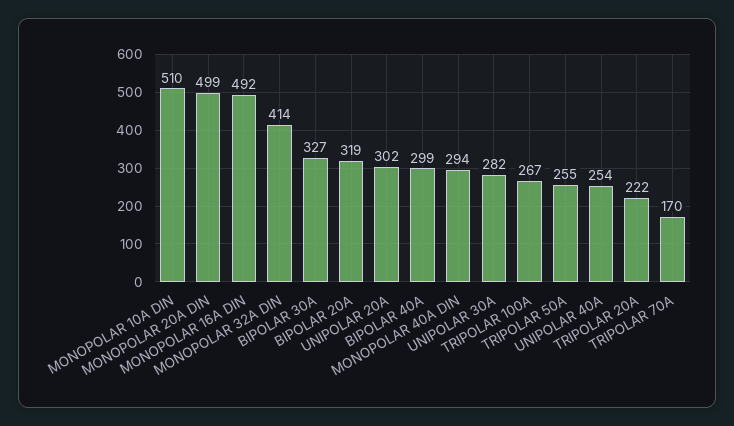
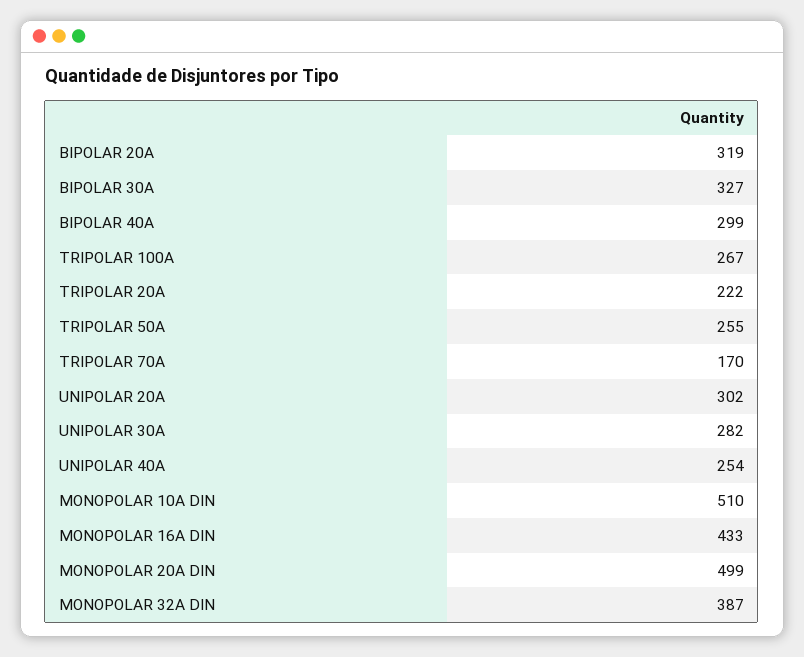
MONOPOLAR 16A DIN: 492 -> 433
MONOPOLAR 32A DIN: 414 -> 387
MONOPOLAR 40A DIN: 294 -> none

